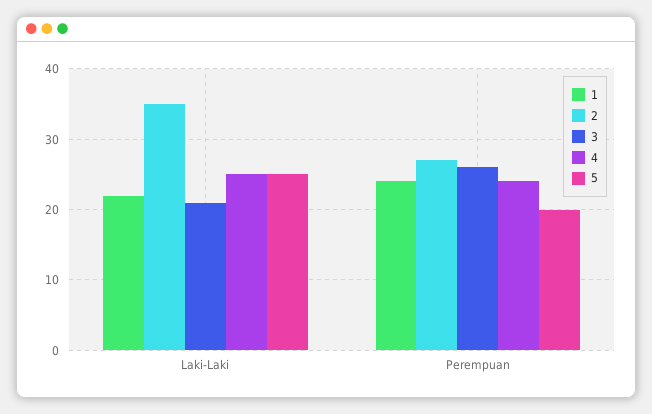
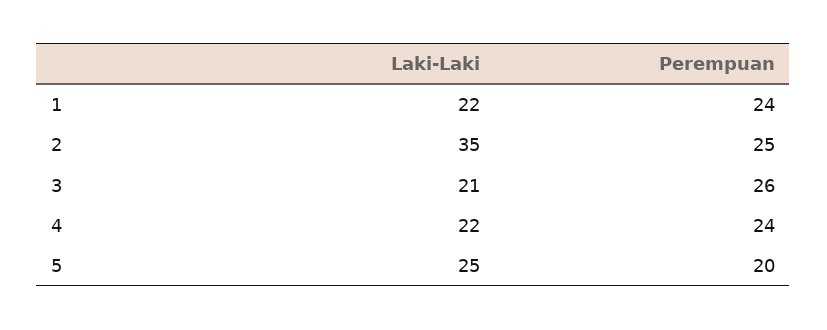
4, Laki-Laki: 25 -> 22
2, Perempuan: 27 -> 25

